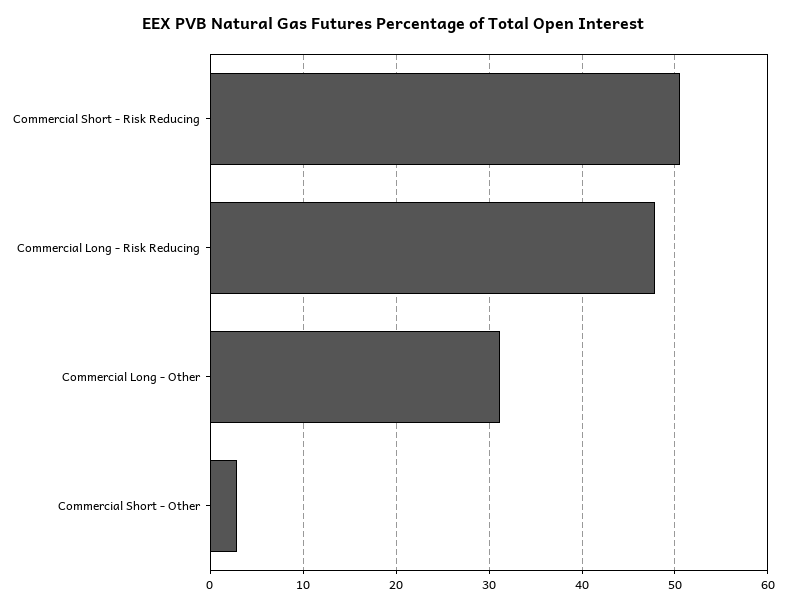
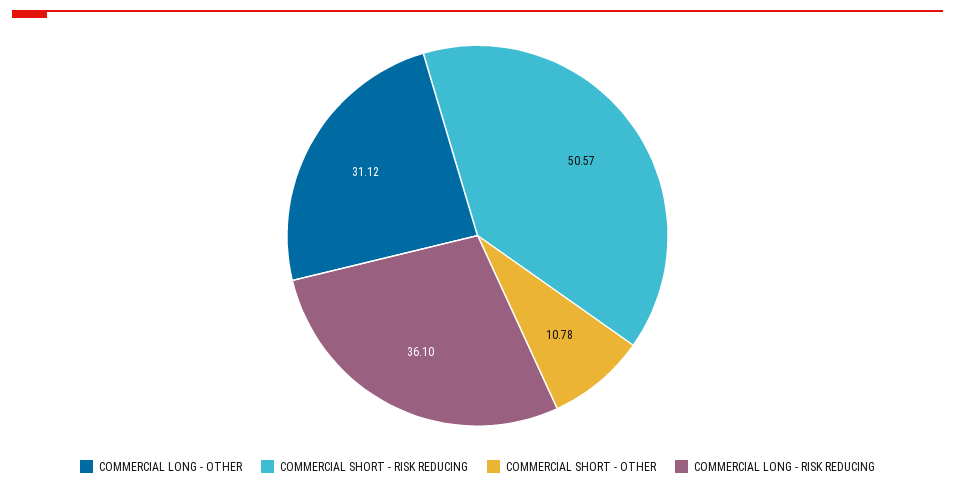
Commercial Long - Risk Reducing: 48 -> 36.1
Commercial Short - Other: 3 -> 10.78

